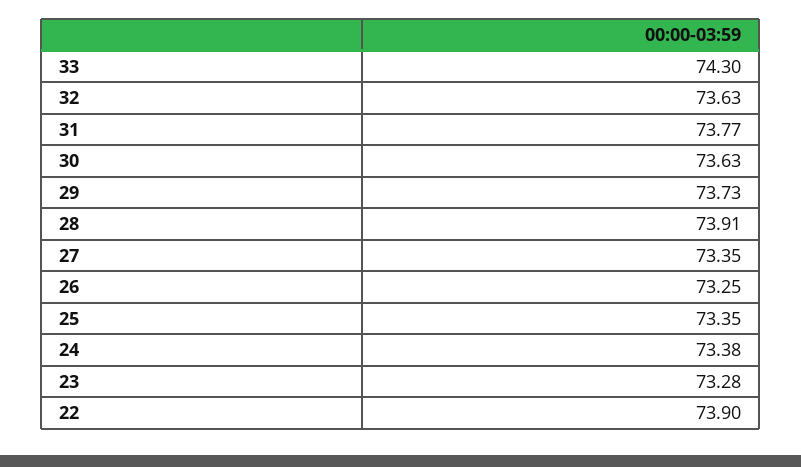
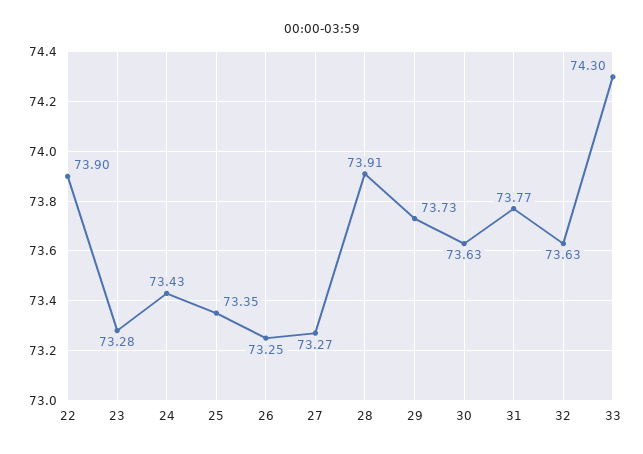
27: 73.35 -> 73.27
24: 73.38 -> 73.43

